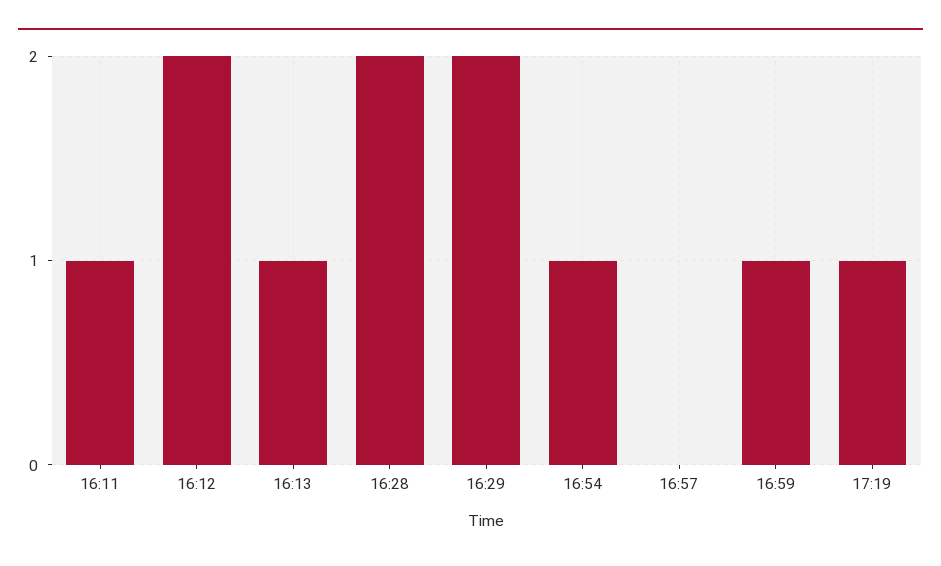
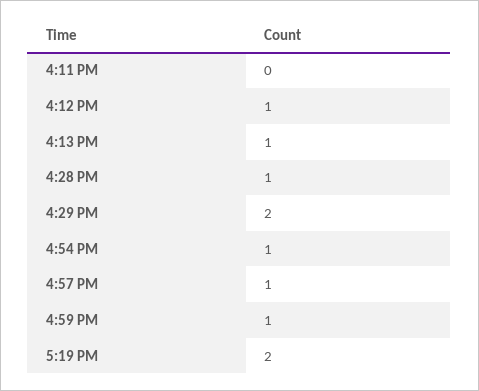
16:11: 1 -> 0
16:12: 2 -> 1
16:28: 2 -> 1
16:57: 0 -> 1
17:19: 1 -> 2

